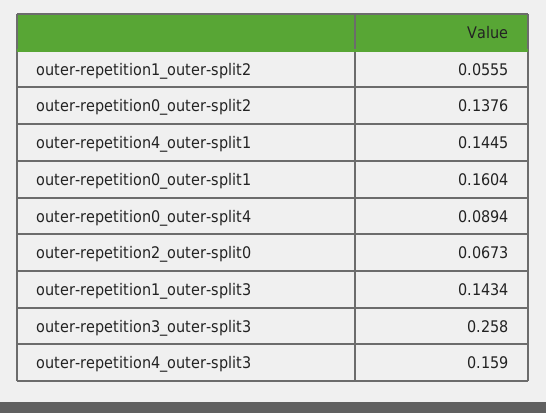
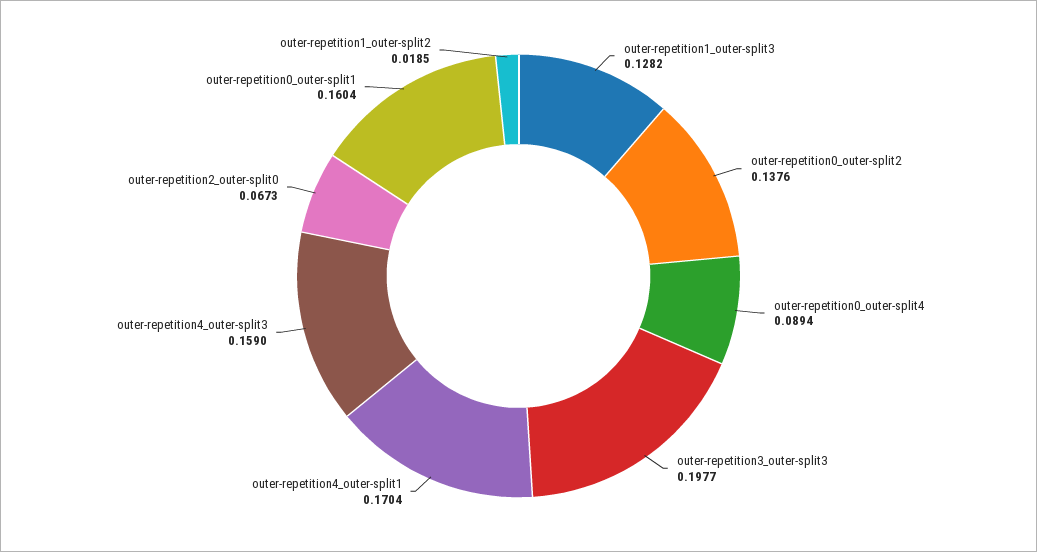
outer-repetition1_outer-split2: 0.0555 -> 0.0185
outer-repetition4_outer-split1: 0.1445 -> 0.1704
outer-repetition1_outer-split3: 0.1434 -> 0.1282
outer-repetition3_outer-split3: 0.258 -> 0.1977

